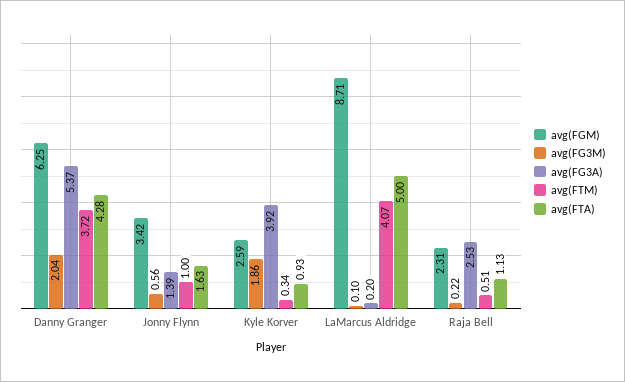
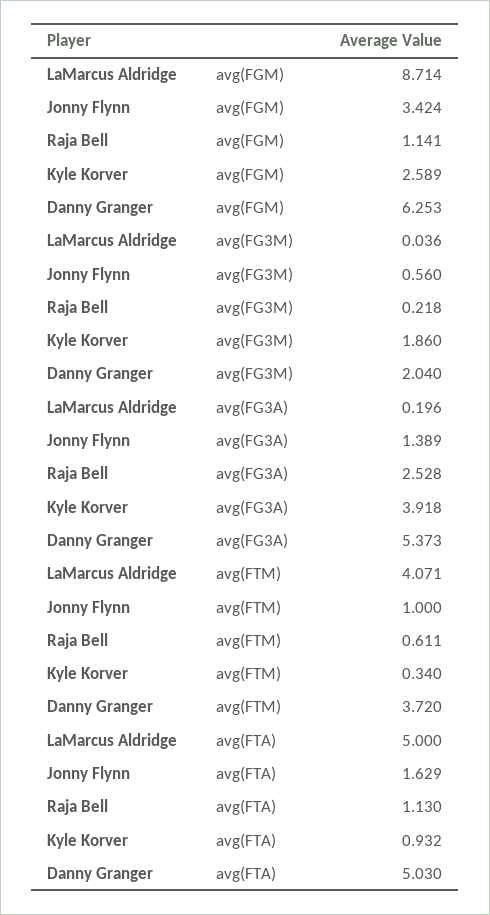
avg(FTA), Danny Granger: 4.28 -> 5.03
avg(FG3M), LaMarcus Aldridge: 0.1 -> 0.036
avg(FGM), Raja Bell: 2.31 -> 1.141
avg(FTM), Raja Bell: 0.51 -> 0.611

